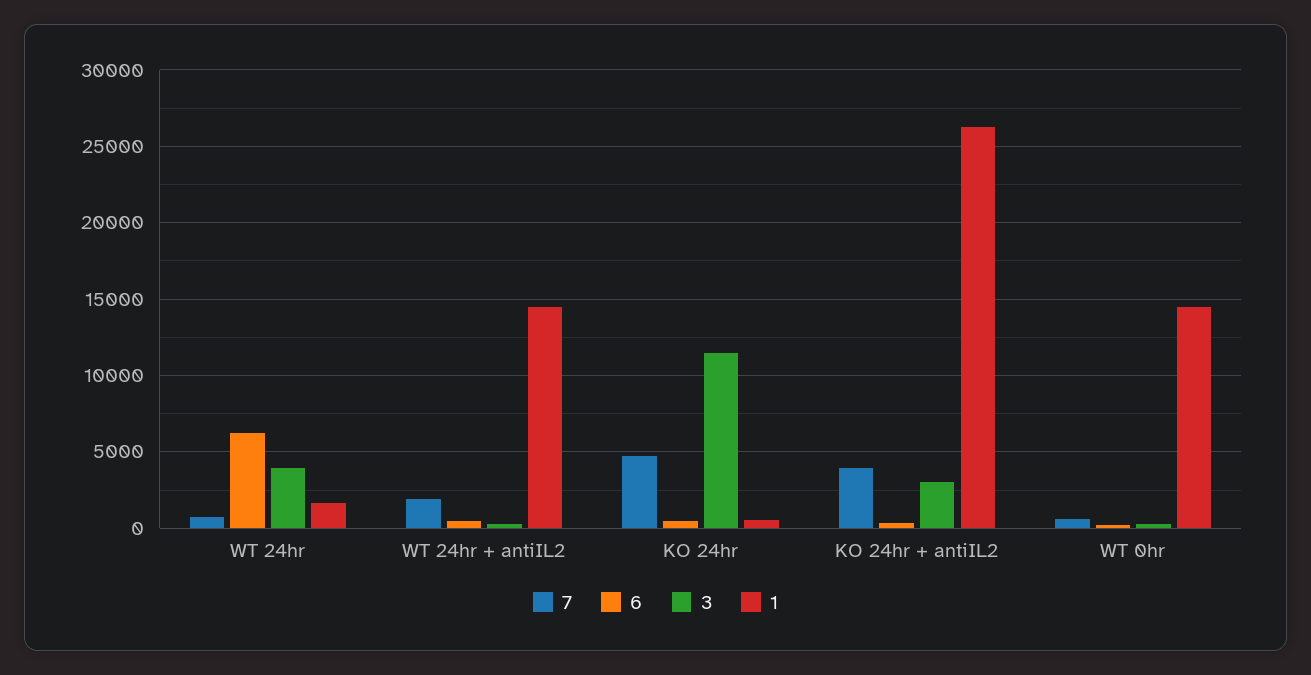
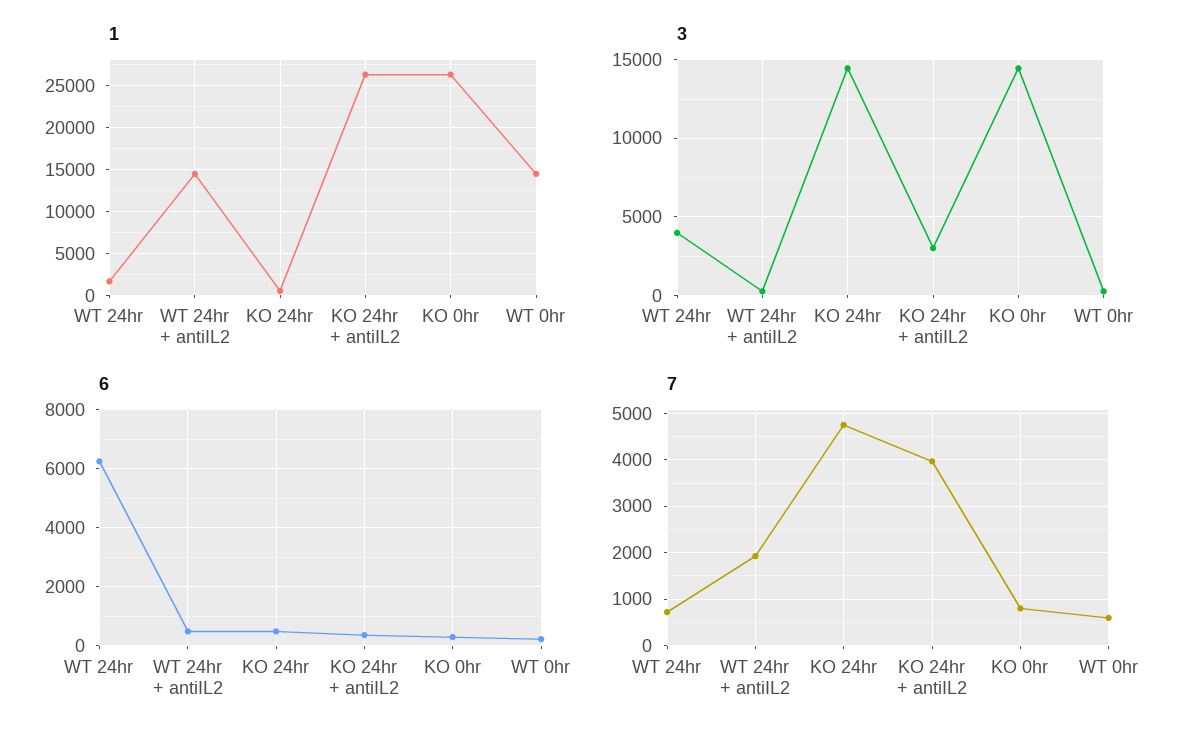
3, KO 24hr: 11500 -> 14500
1, KO 0hr: none -> 26000
3, KO 0hr: none -> 14500
6, KO 0hr: none -> 250
7, KO 0hr: none -> 800

